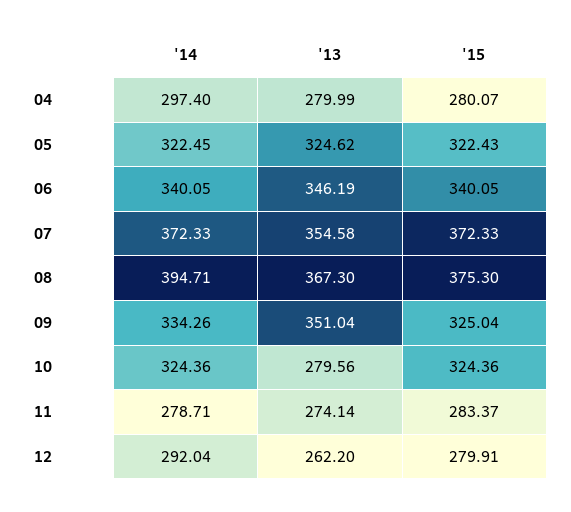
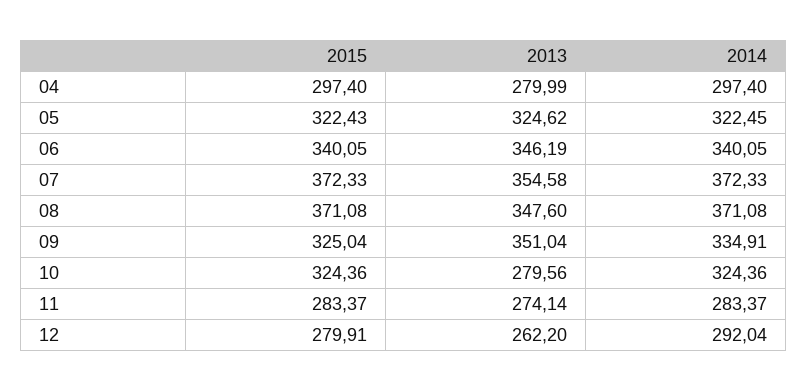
'15, 04: 280.07 -> 297.4
'14, 08: 394.71 -> 371.08
'13, 08: 367.3 -> 347.6
'15, 08: 375.3 -> 371.08
'14, 09: 334.26 -> 334.91
'14, 11: 278.71 -> 283.37

